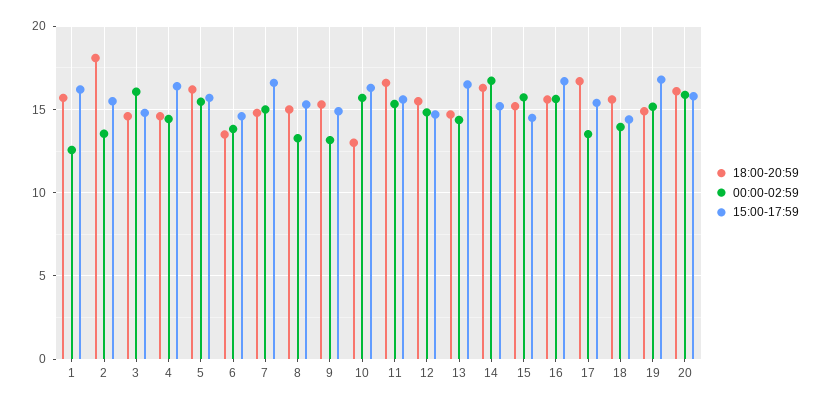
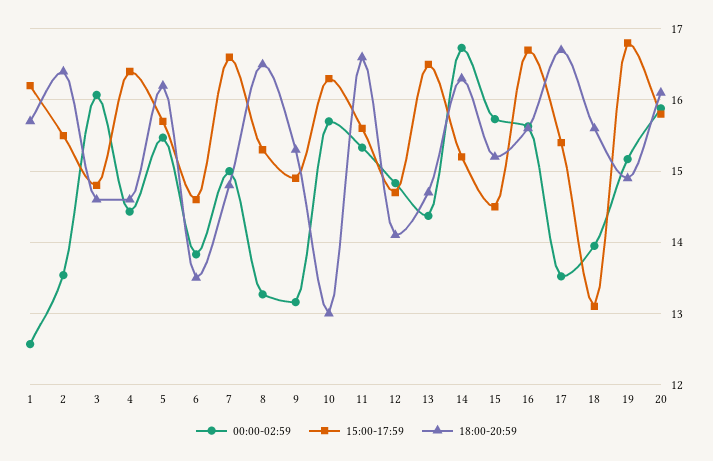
18:00-20:59, 2: 18 -> 16.4
18:00-20:59, 8: 15 -> 16.5
18:00-20:59, 12: 15.5 -> 14.1
15:00-17:59, 18: 14.5 -> 13.1

